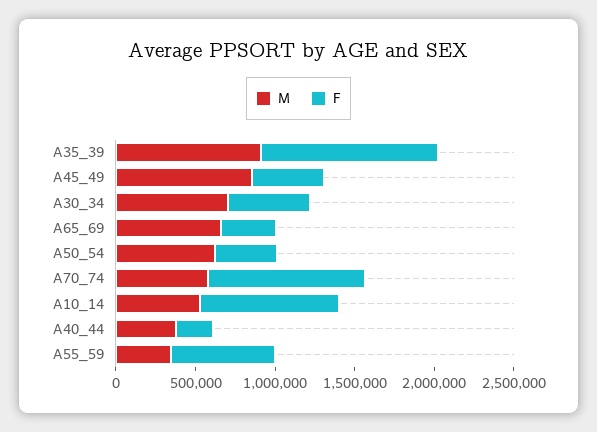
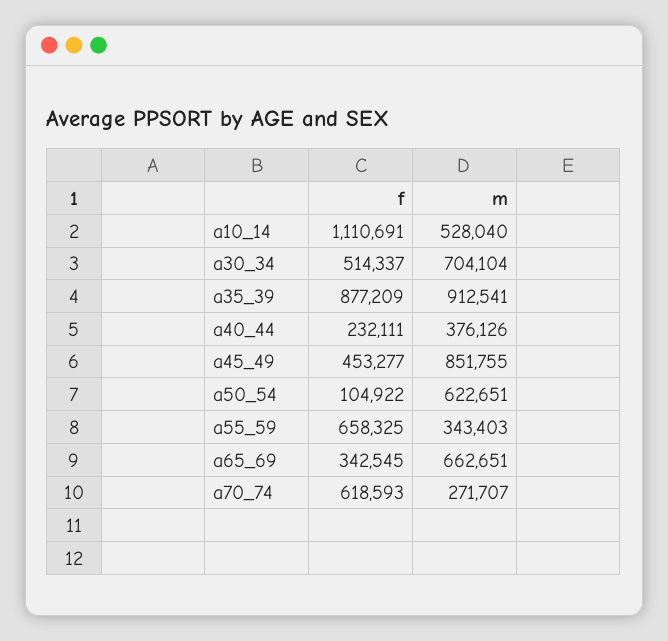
F, A35_39: 1100000 -> 877209
F, A50_54: 400000 -> 104922
M, A70_74: 600000 -> 271707
F, A70_74: 1000000 -> 618593
F, A10_14: 900000 -> 1110691

